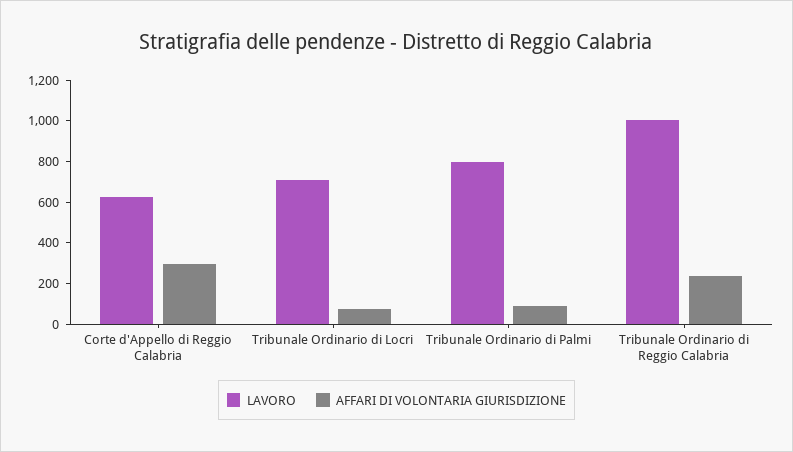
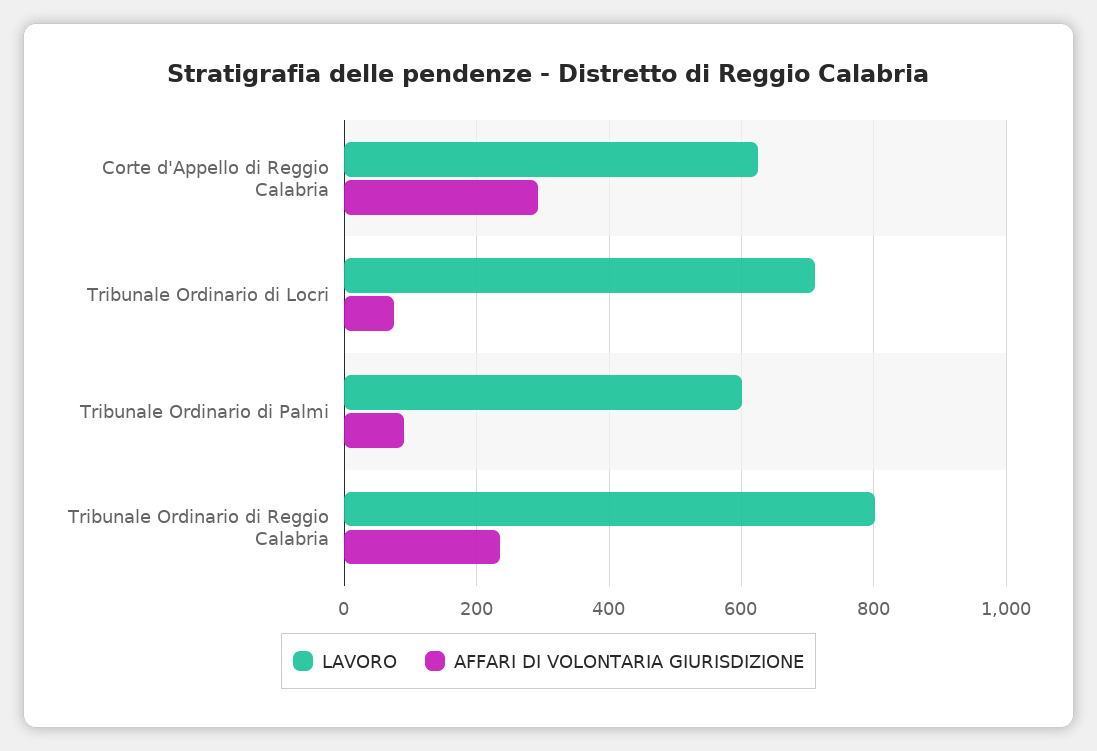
LAVORO, Tribunale Ordinario di Palmi: 800 -> 600
LAVORO, Tribunale Ordinario di Reggio Calabria: 1000 -> 800

